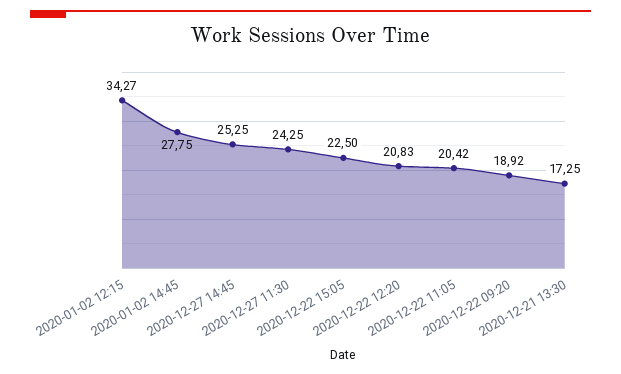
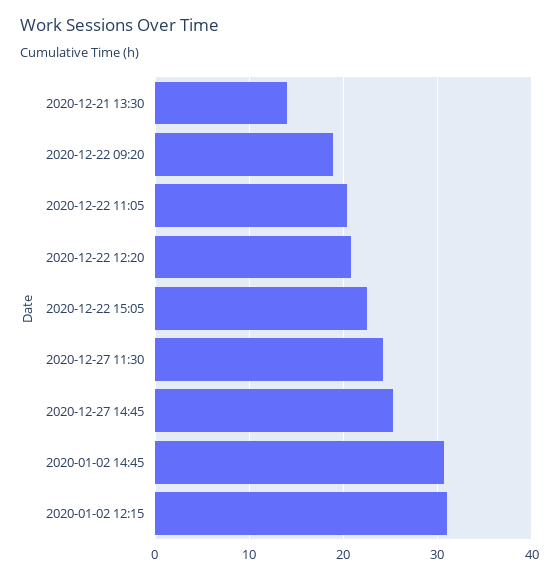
2020-01-02 12:15: 34.27 -> 31
2020-01-02 14:45: 27.75 -> 31
2020-12-21 13:30: 17.25 -> 14

